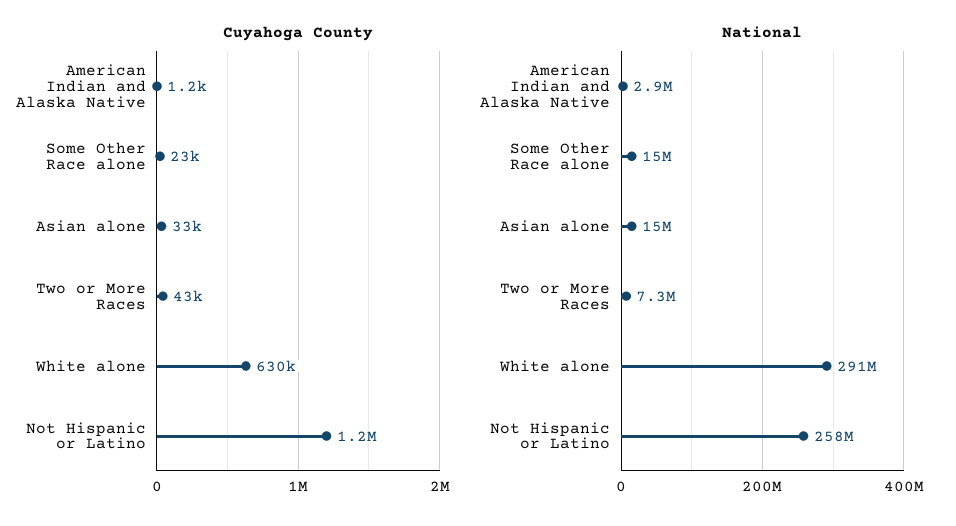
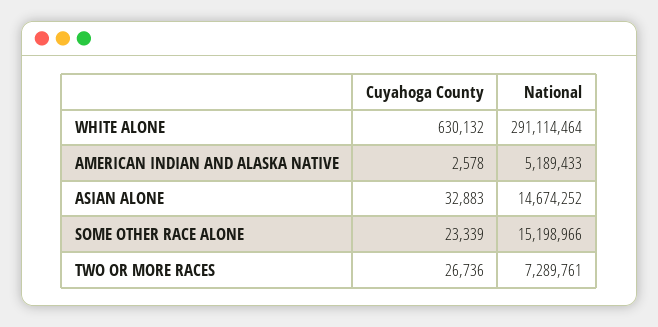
Cuyahoga County, American Indian and Alaska Native: 1200 -> 2578
Cuyahoga County, Two or More Races: 43000 -> 26736
Cuyahoga County, Not Hispanic or Latino: 1200000 -> none
National, American Indian and Alaska Native: 2900000 -> 5189433
National, Not Hispanic or Latino: 258000000 -> none

